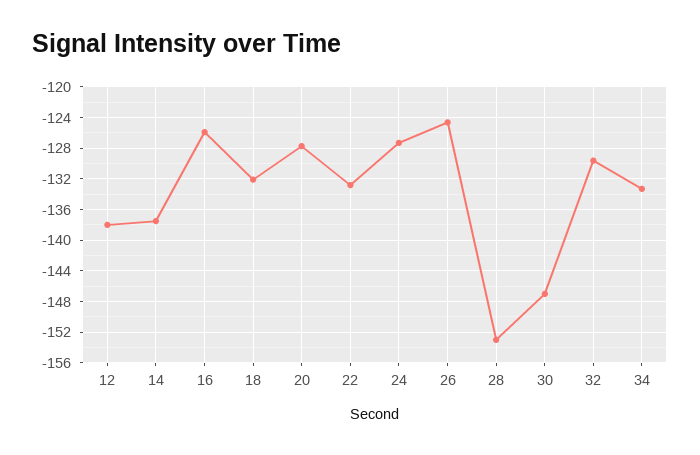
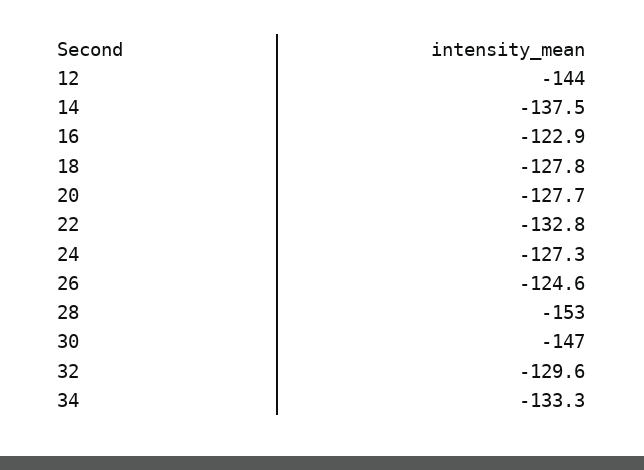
12: -138 -> -144
16: -126 -> -122.9
18: -132 -> -127.8

